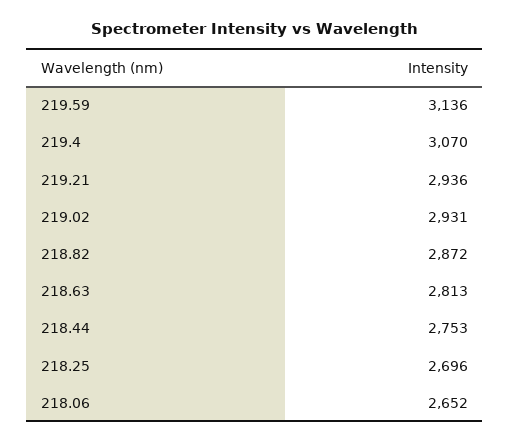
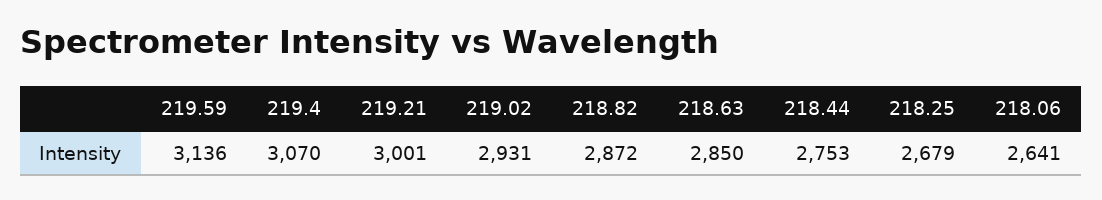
219.21: 2936 -> 3001
218.63: 2813 -> 2850
218.25: 2696 -> 2679
218.06: 2652 -> 2641

